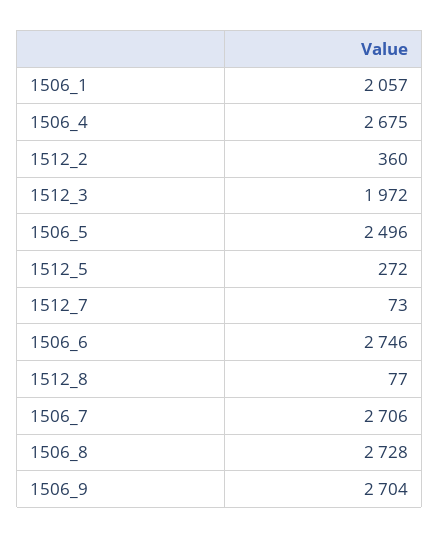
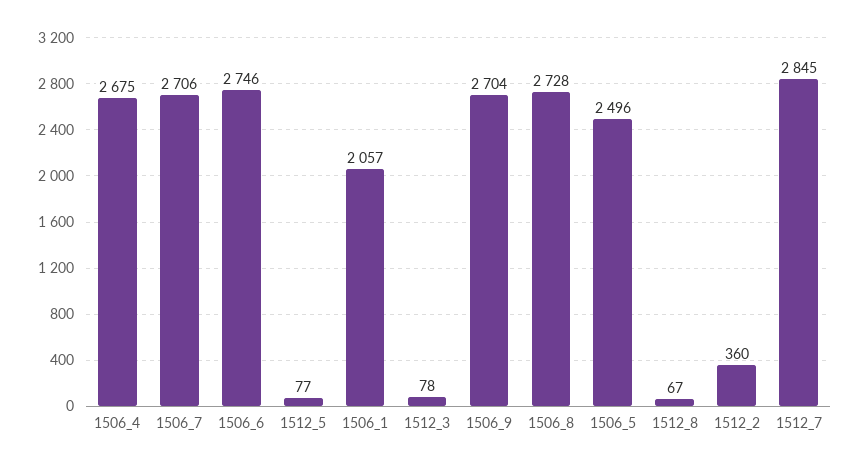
1512_3: 1972 -> 78
1512_5: 272 -> 77
1512_7: 73 -> 2845
1512_8: 77 -> 67

